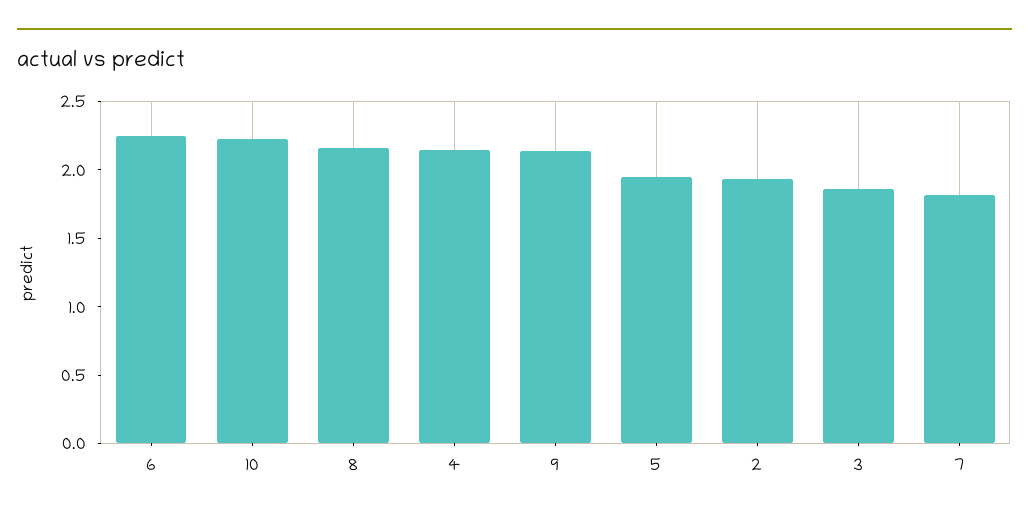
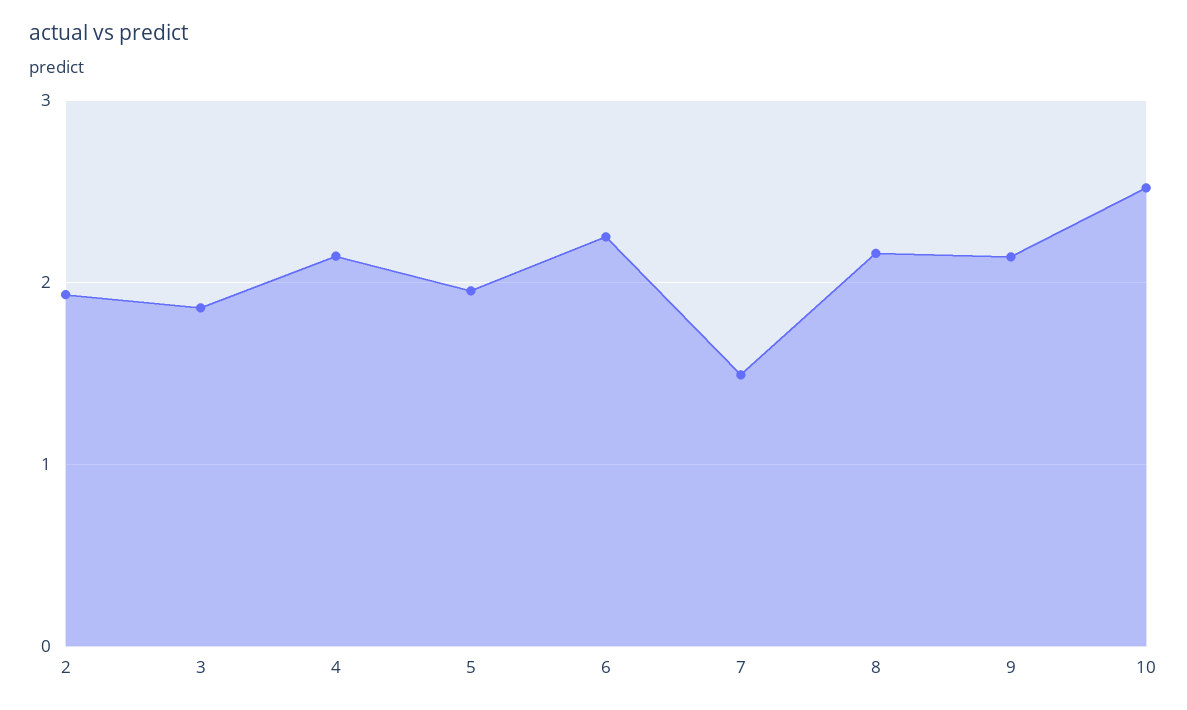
10: 2.2 -> 2.5
7: 1.8 -> 1.5

